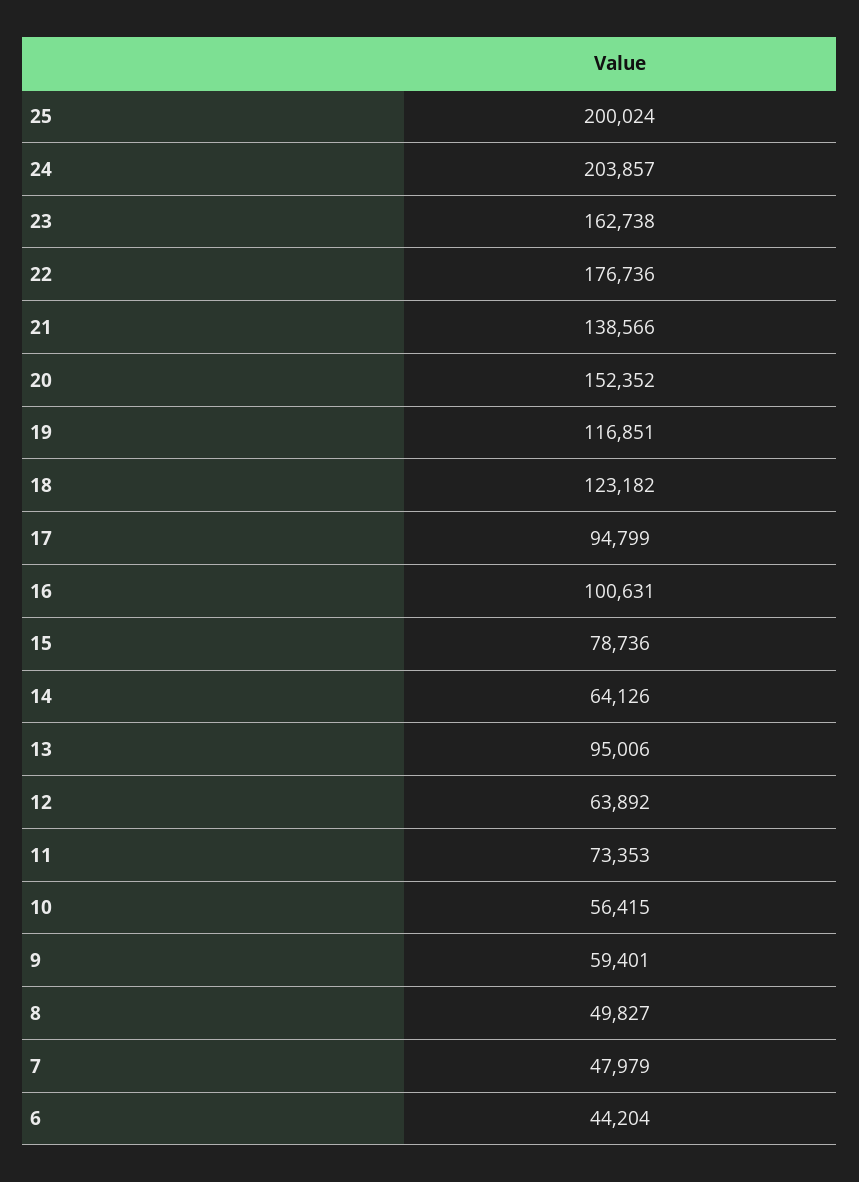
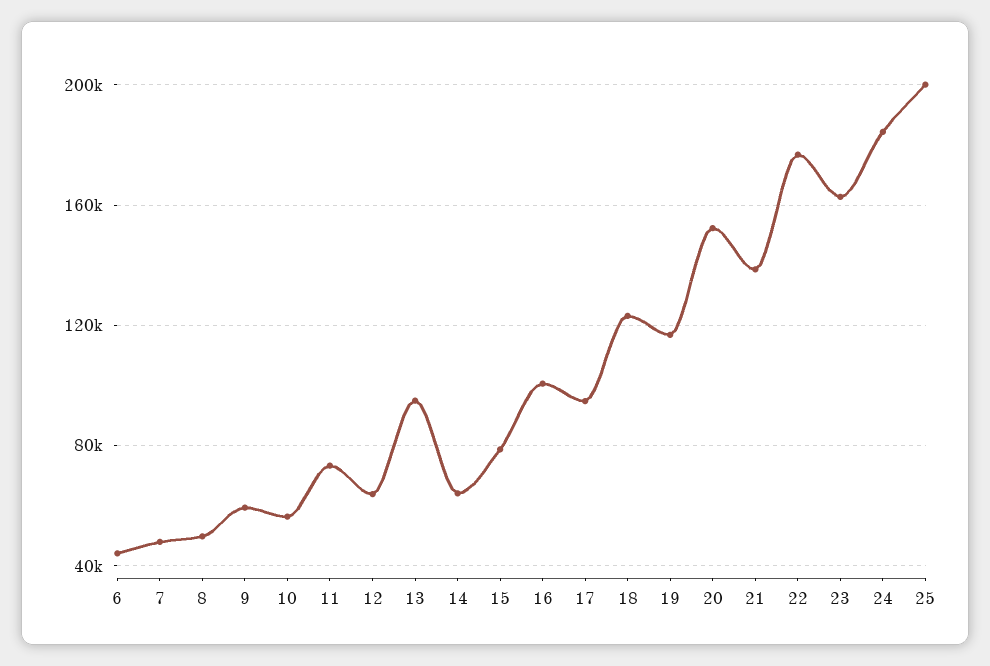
24: 203857 -> 185000

